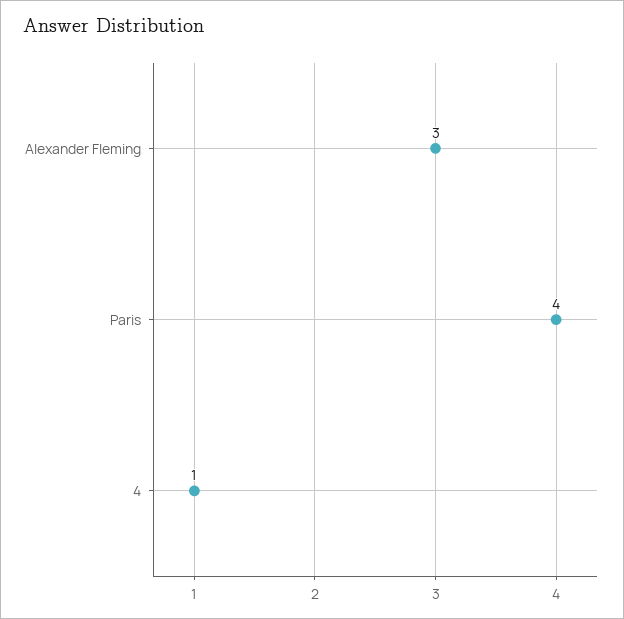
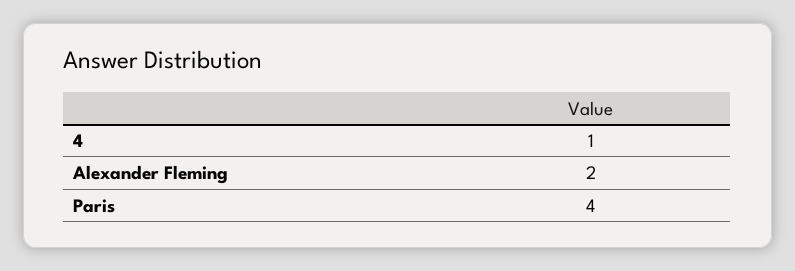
Alexander Fleming: 3 -> 2

